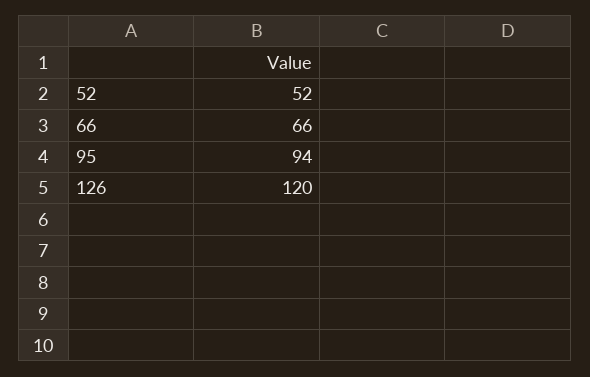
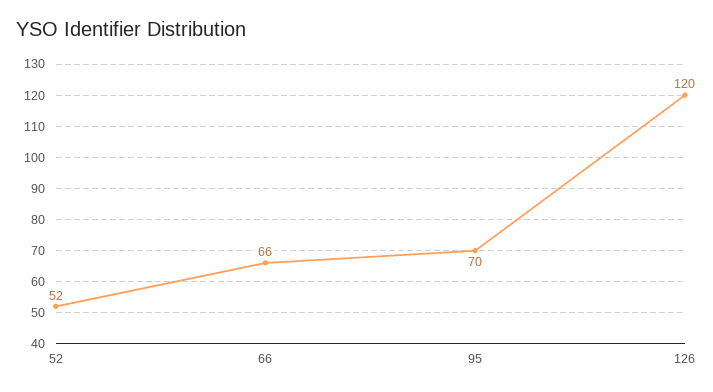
95: 94 -> 70

